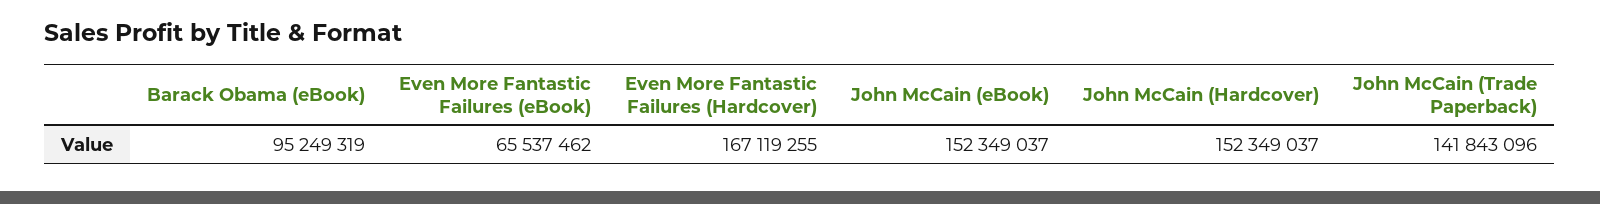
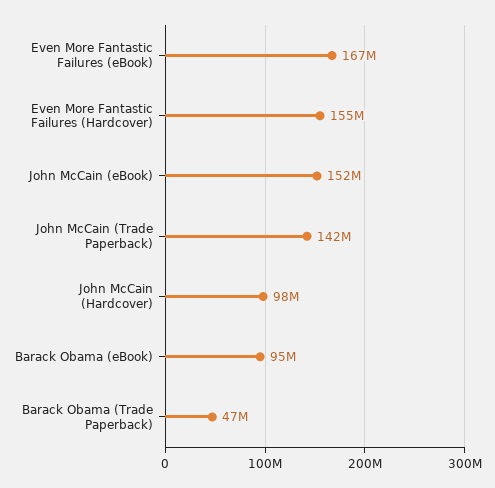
Even More Fantastic Failures (eBook): 65537462 -> 167000000
Even More Fantastic Failures (Hardcover): 167119255 -> 155000000
John McCain (Hardcover): 152349037 -> 98000000
Barack Obama (Trade Paperback): none -> 47000000

